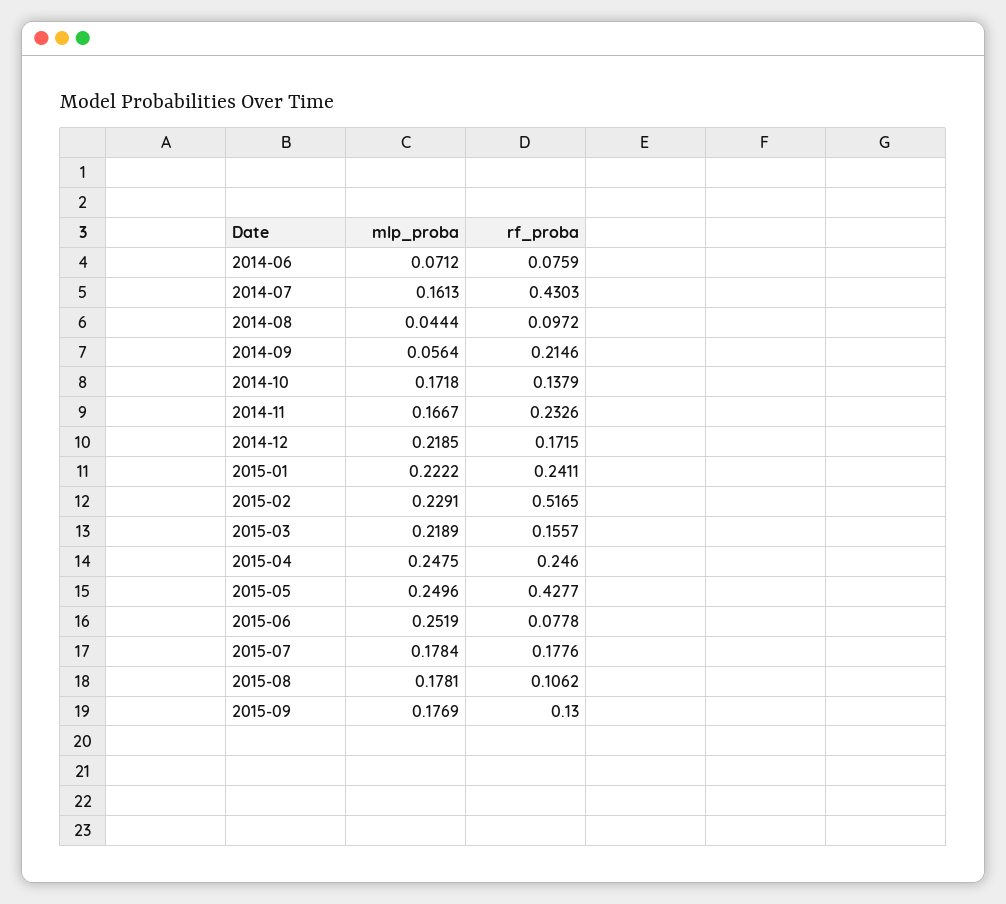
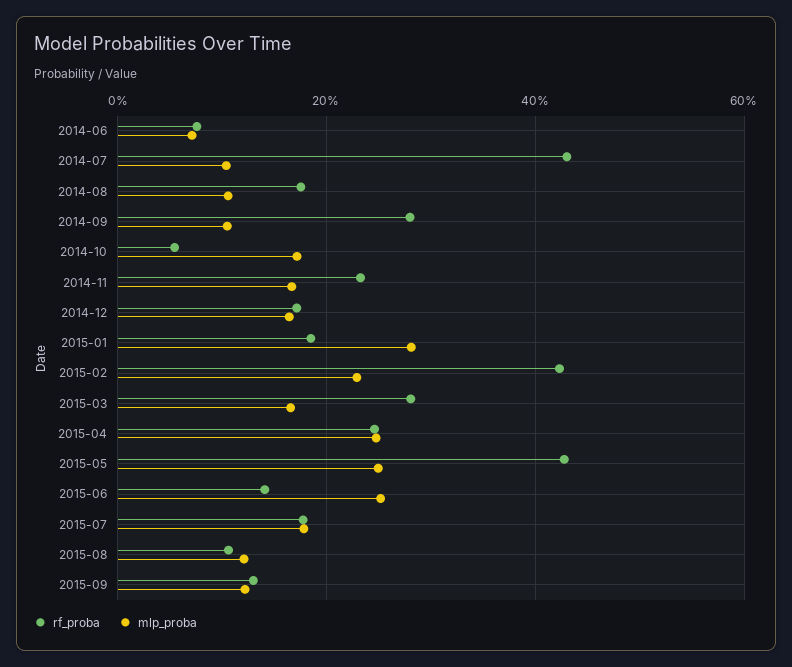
mlp_proba, 2014-07: 0.1613 -> 0.1
mlp_proba, 2014-08: 0.0444 -> 0.1
rf_proba, 2014-08: 0.0972 -> 0.18
mlp_proba, 2014-09: 0.0564 -> 0.1
rf_proba, 2014-09: 0.2146 -> 0.28
rf_proba, 2014-10: 0.1379 -> 0.06
mlp_proba, 2014-12: 0.2185 -> 0.16
mlp_proba, 2015-01: 0.2222 -> 0.28
rf_proba, 2015-01: 0.2411 -> 0.18
rf_proba, 2015-02: 0.5165 -> 0.42
mlp_proba, 2015-03: 0.2189 -> 0.16
rf_proba, 2015-03: 0.1557 -> 0.28
rf_proba, 2015-06: 0.0778 -> 0.14
mlp_proba, 2015-08: 0.1781 -> 0.12
mlp_proba, 2015-09: 0.1769 -> 0.12

